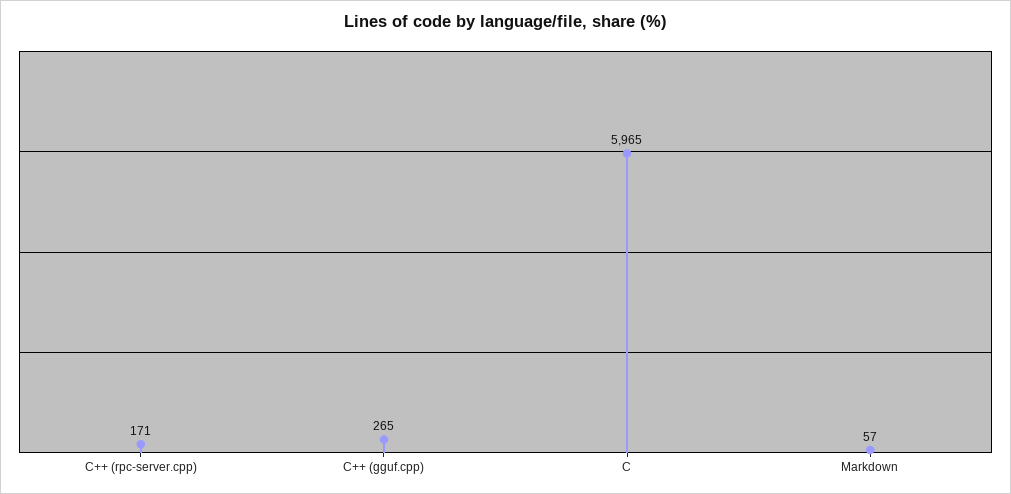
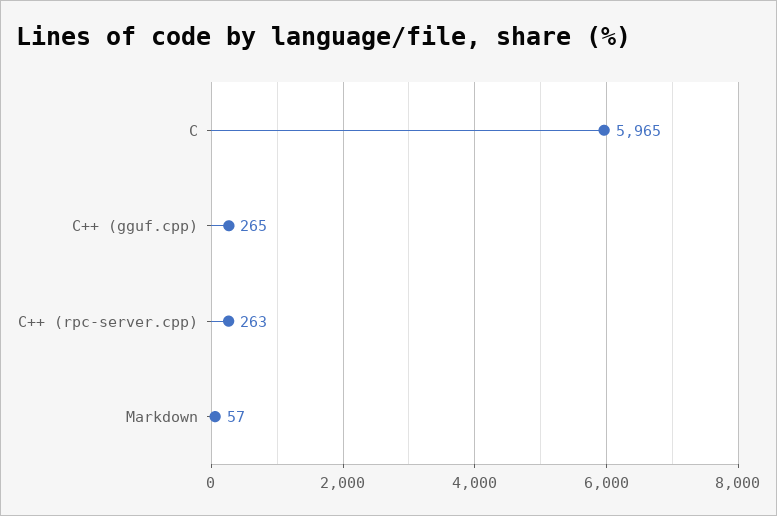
C++ (rpc-server.cpp): 171 -> 263

